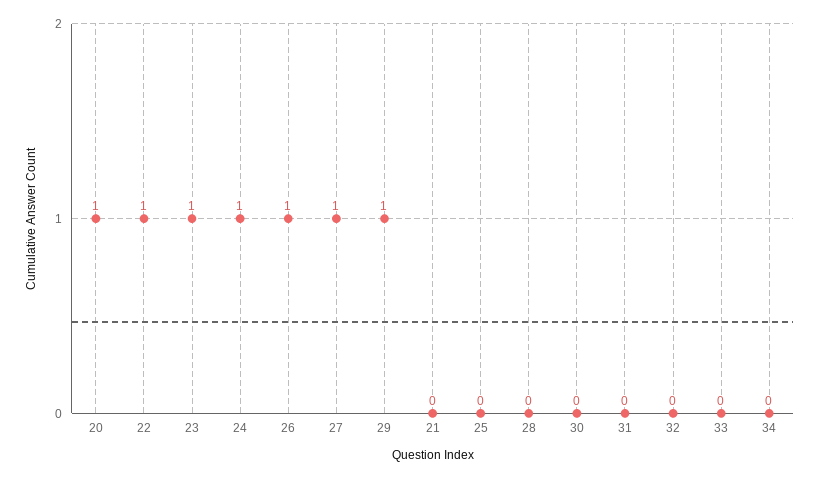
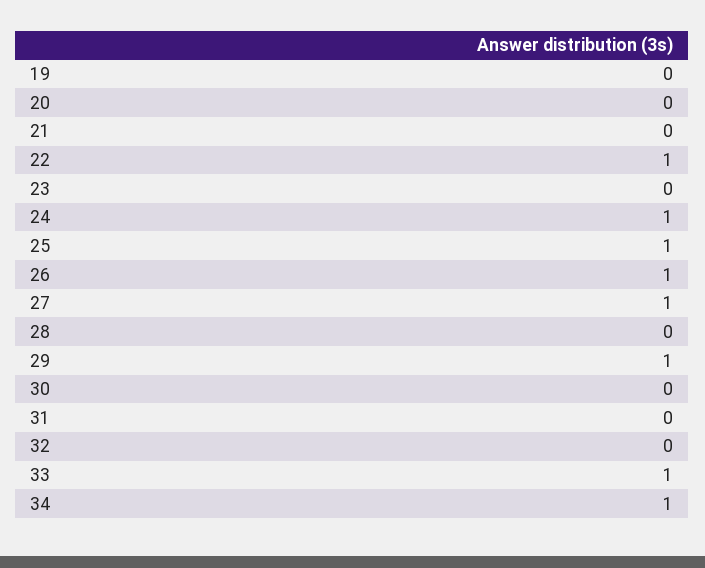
20: 1 -> 0
23: 1 -> 0
25: 0 -> 1
33: 0 -> 1
34: 0 -> 1
19: none -> 0

